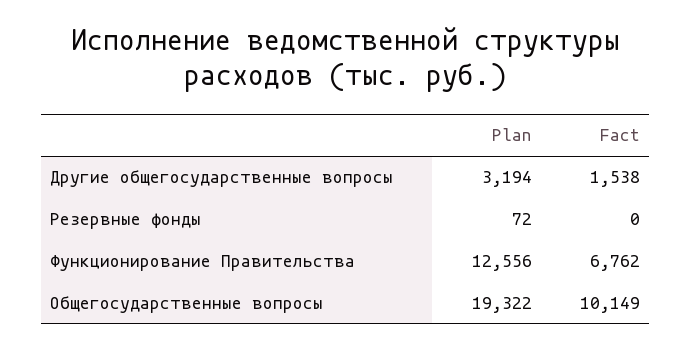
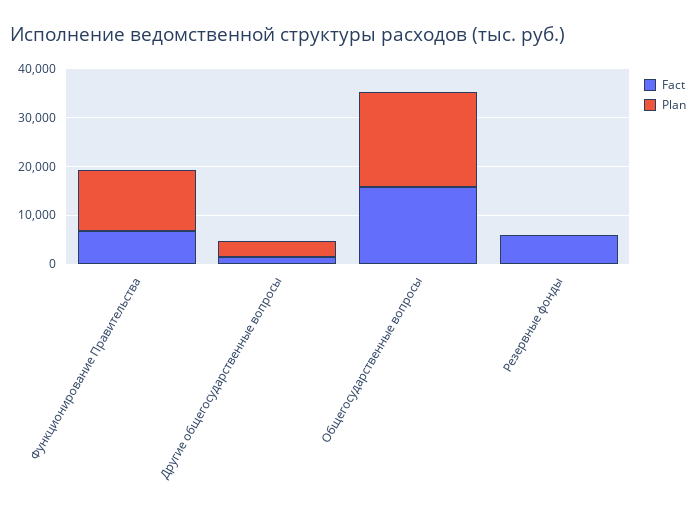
Fact, Резервные фонды: 0 -> 6000
Fact, Общегосударственные вопросы: 10149 -> 16000

